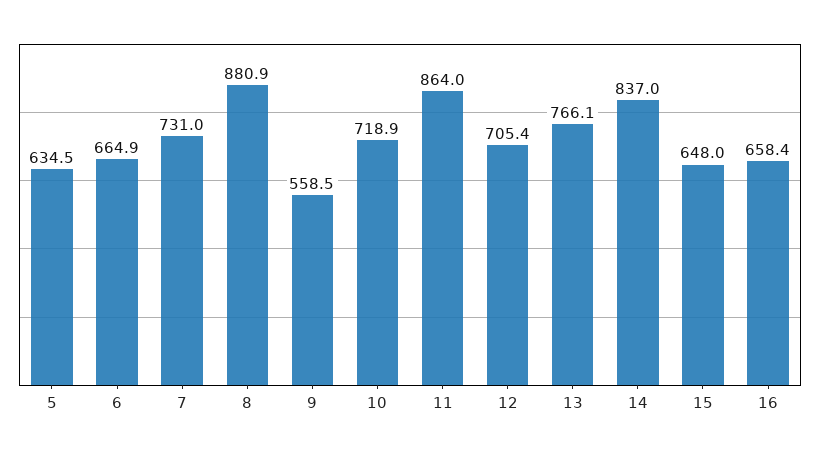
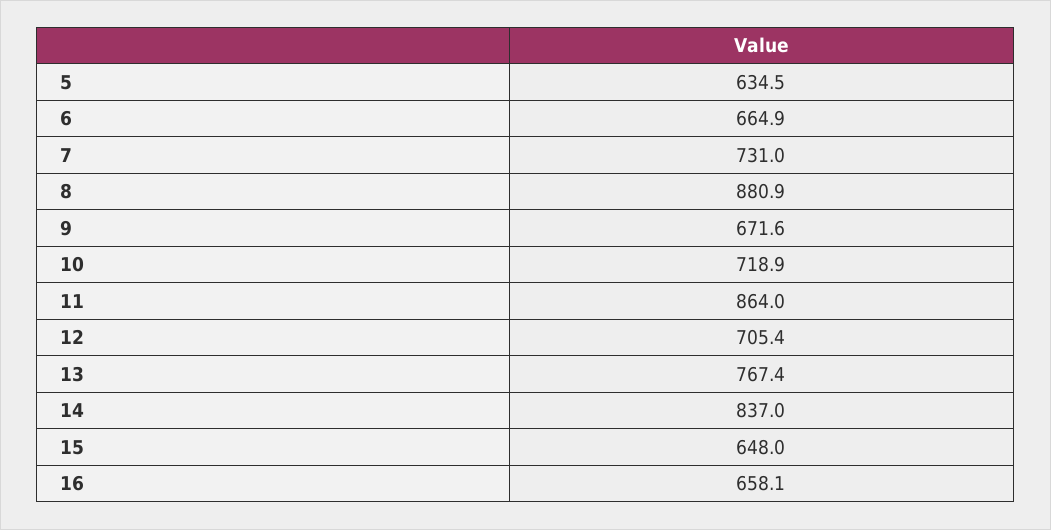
9: 558.5 -> 671.6
13: 766.1 -> 767.4
16: 658.4 -> 658.1

